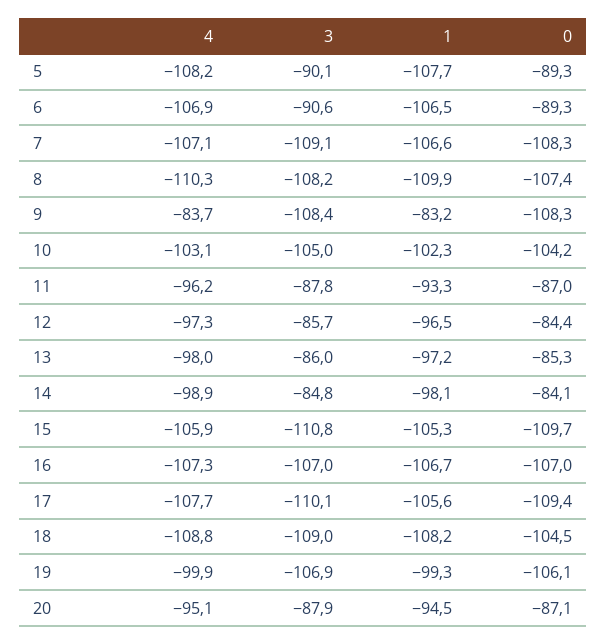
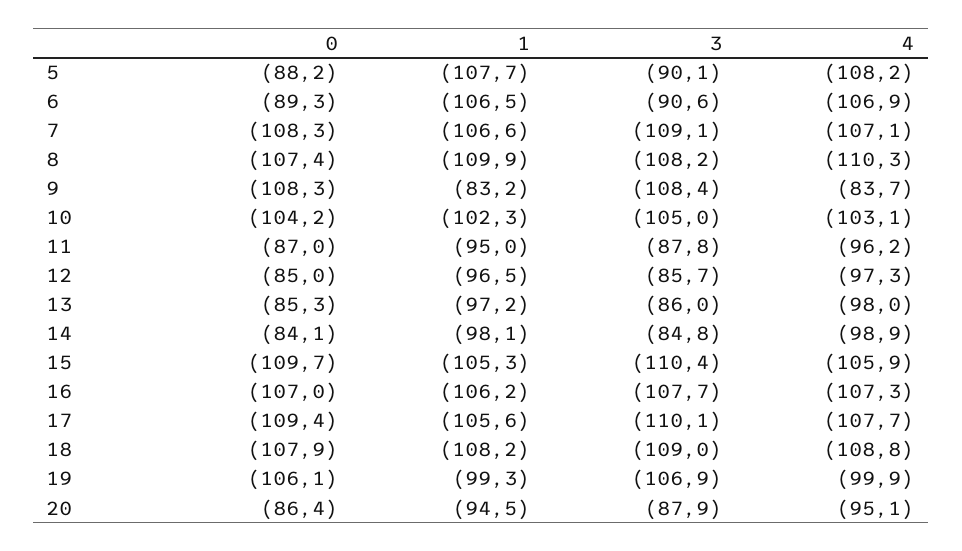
0, 5: -89.3 -> -88.2
1, 11: -93.3 -> -95
0, 12: -84.4 -> -85
3, 15: -110.8 -> -110.4
3, 16: -107 -> -107.7
1, 16: -106.7 -> -106.2
0, 18: -104.5 -> -107.9
0, 20: -87.1 -> -86.4

